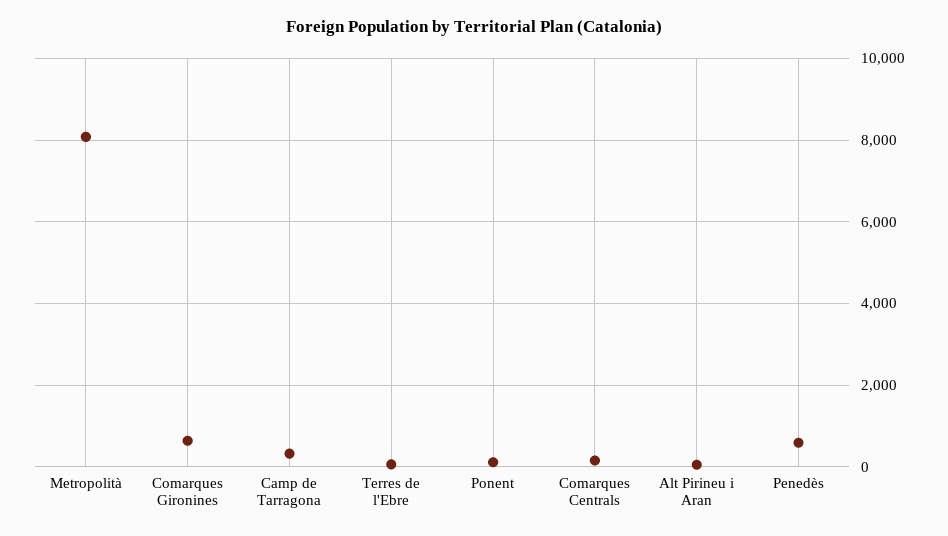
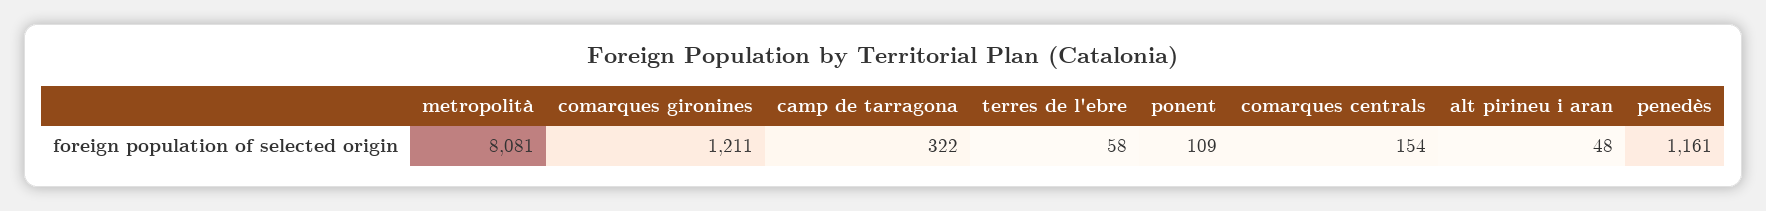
Comarques Gironines: 600 -> 1211
Penedès: 600 -> 1161

